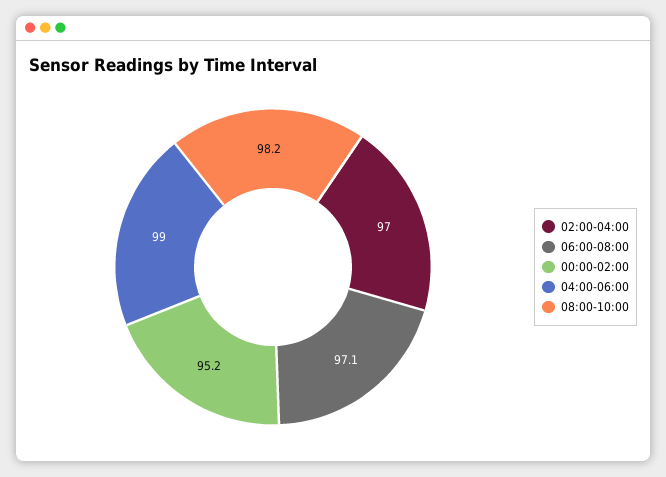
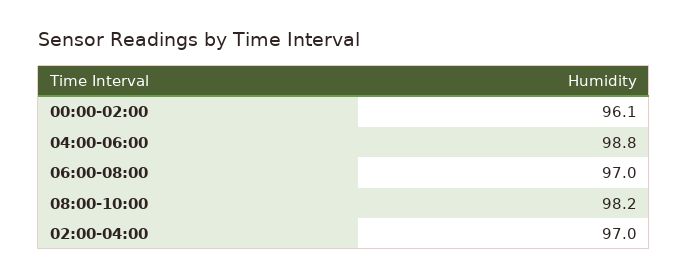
06:00-08:00: 97.1 -> 97
00:00-02:00: 95.2 -> 96.1
04:00-06:00: 99 -> 98.8

